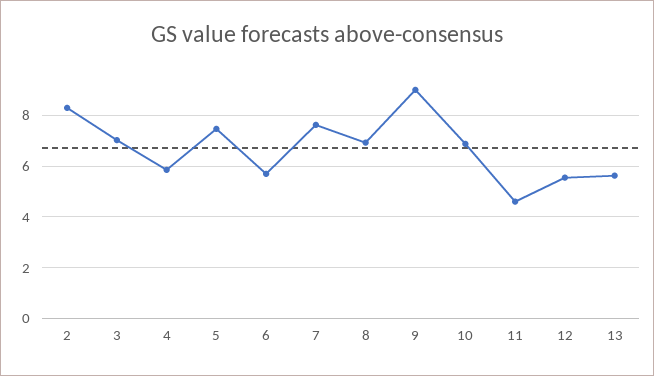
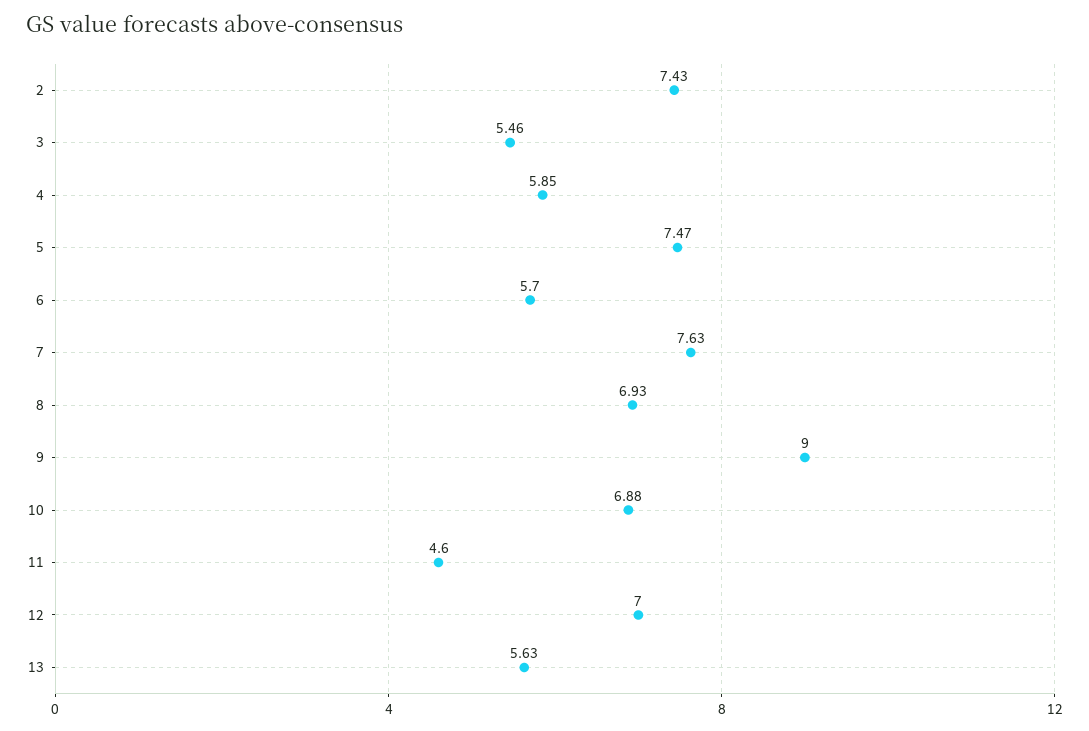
2: 8.25 -> 7.43
3: 7 -> 5.46
12: 5.5 -> 7

